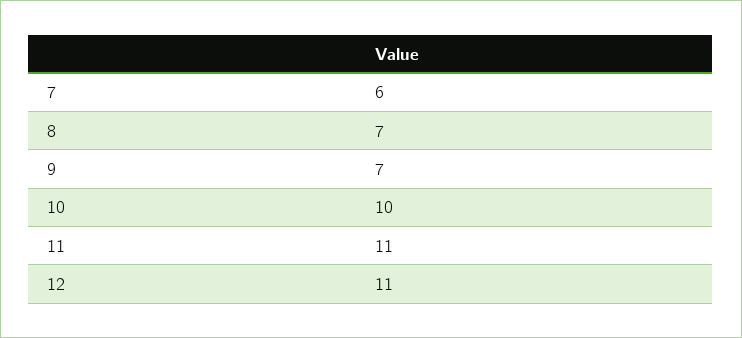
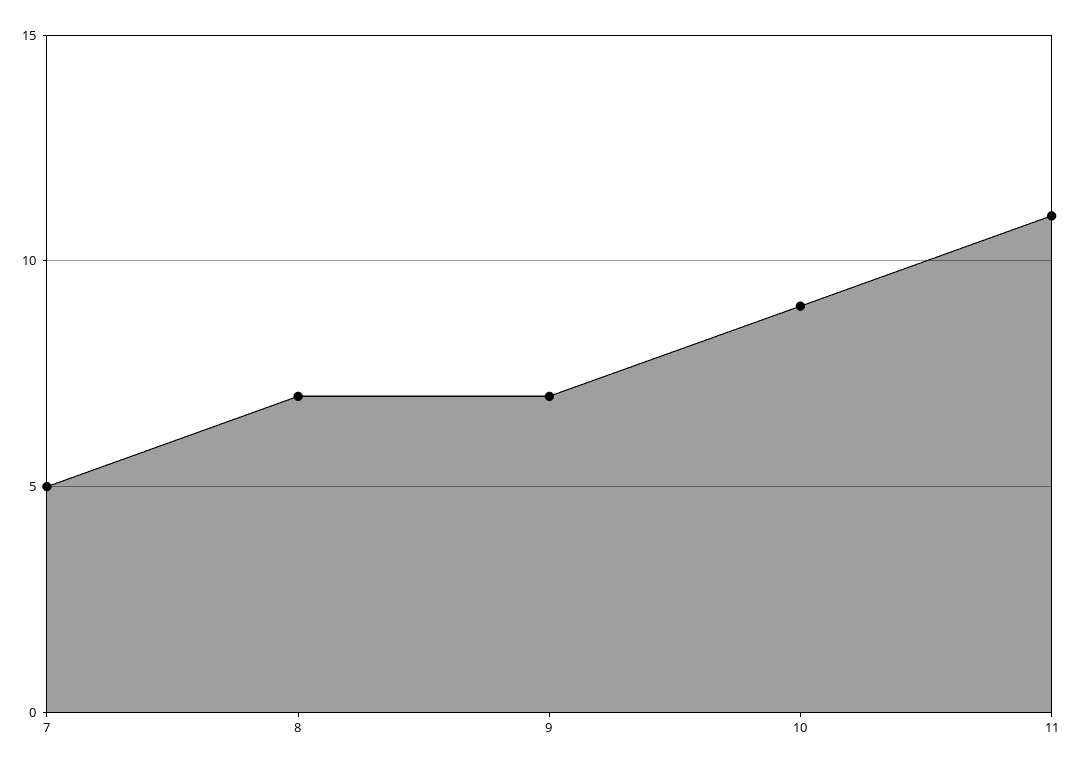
7: 6 -> 5
10: 10 -> 9
12: 11 -> none

